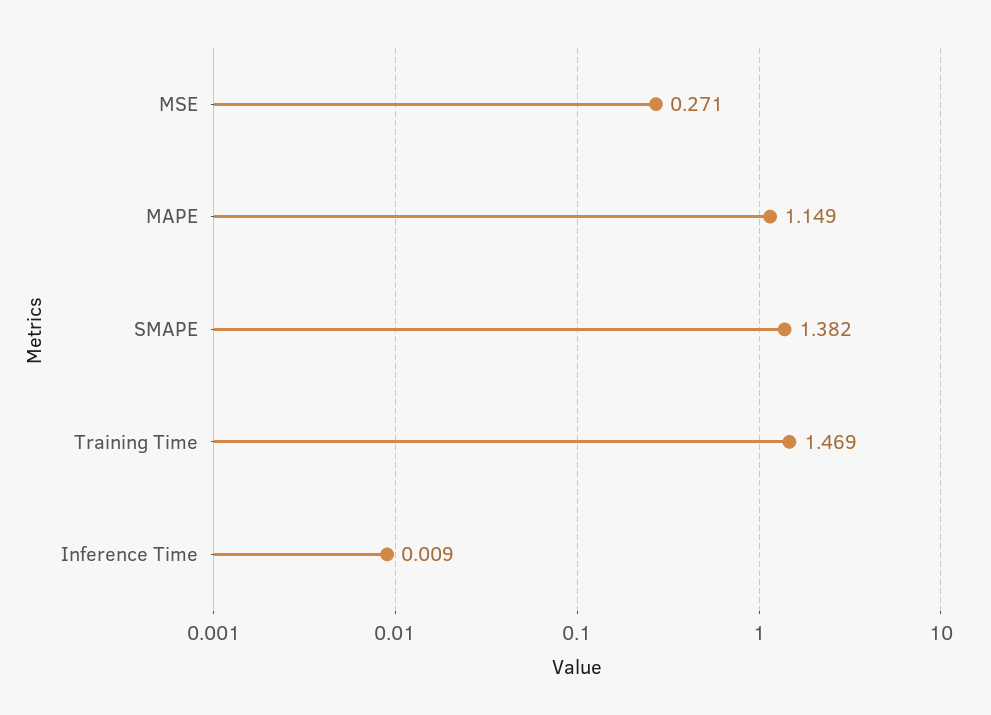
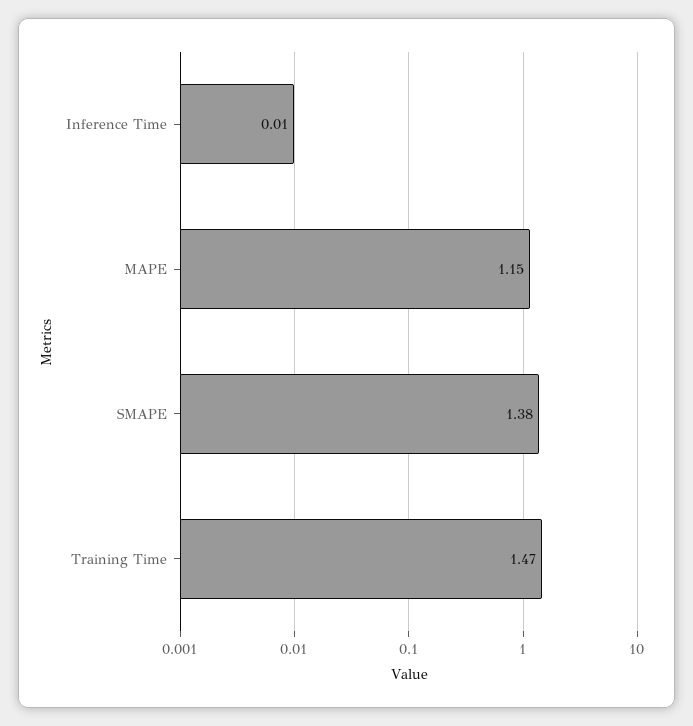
MSE: 0.271 -> none

